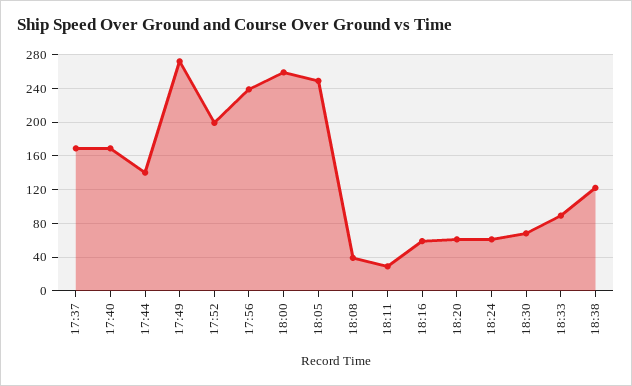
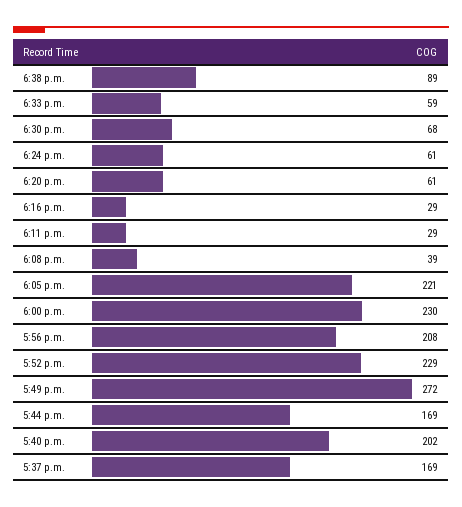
17:40: 170 -> 202
17:44: 140 -> 169
17:52: 200 -> 229
17:56: 240 -> 208
18:00: 260 -> 230
18:05: 250 -> 221
18:16: 60 -> 29
18:33: 90 -> 59
18:38: 120 -> 89

